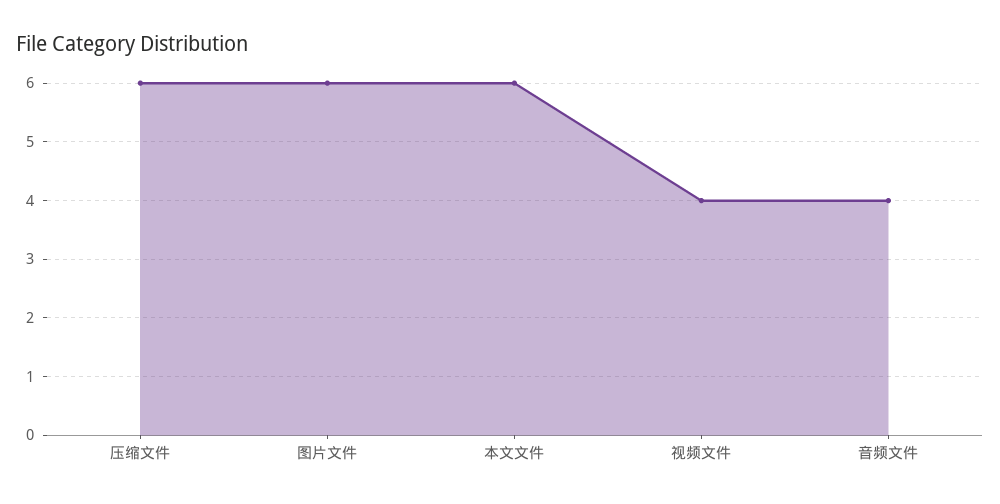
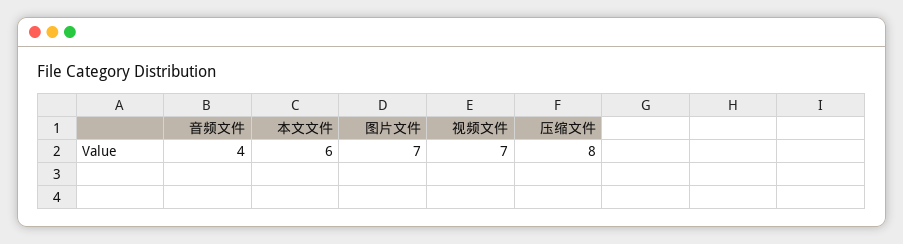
压缩文件: 6 -> 8
图片文件: 6 -> 7
视频文件: 4 -> 7

